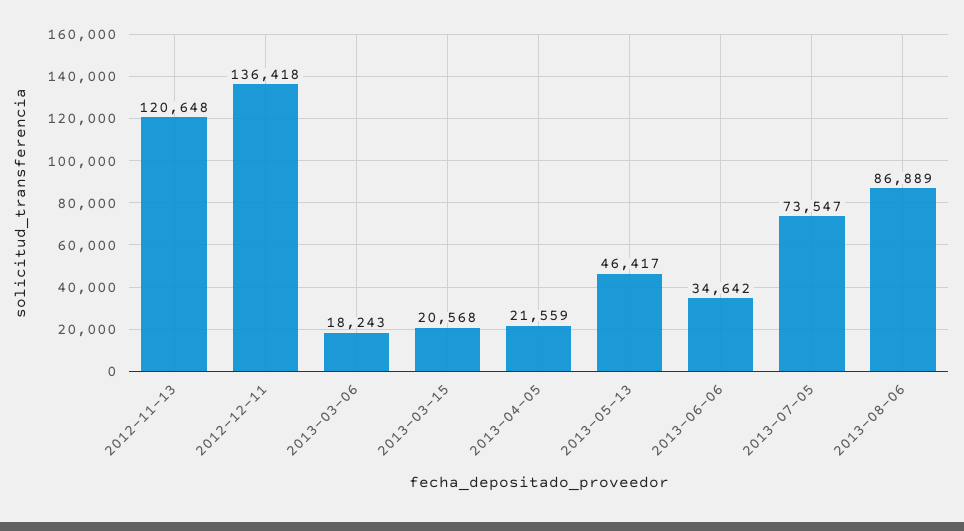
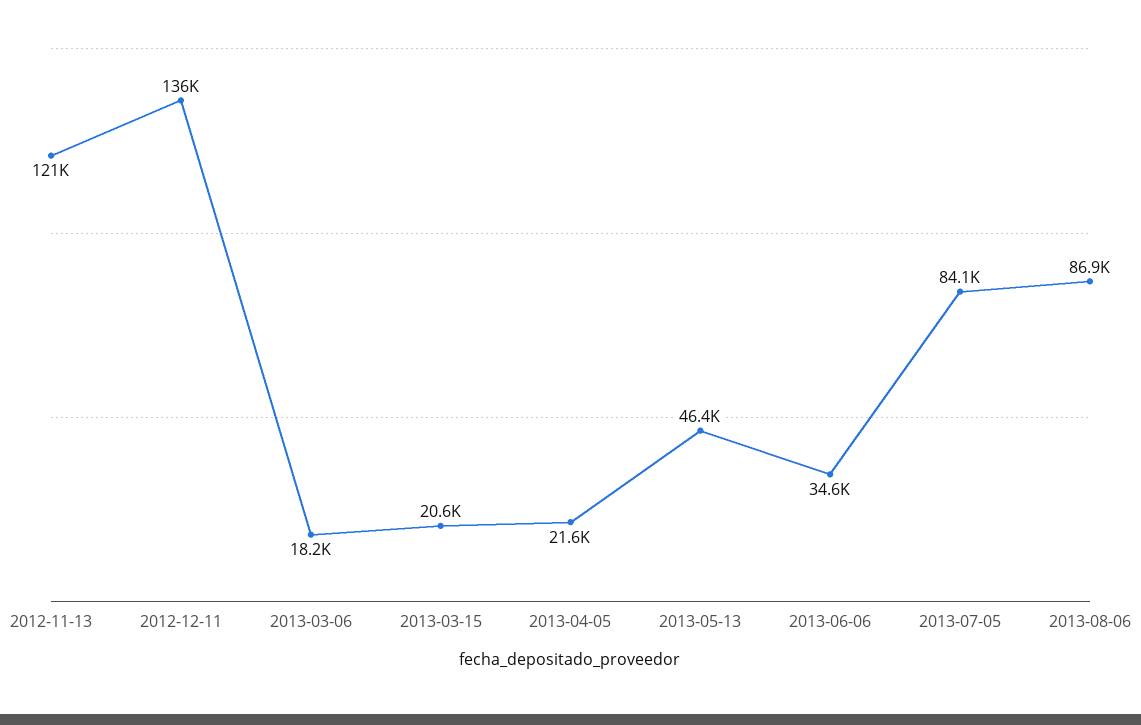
2013-07-05: 73547 -> 84100

